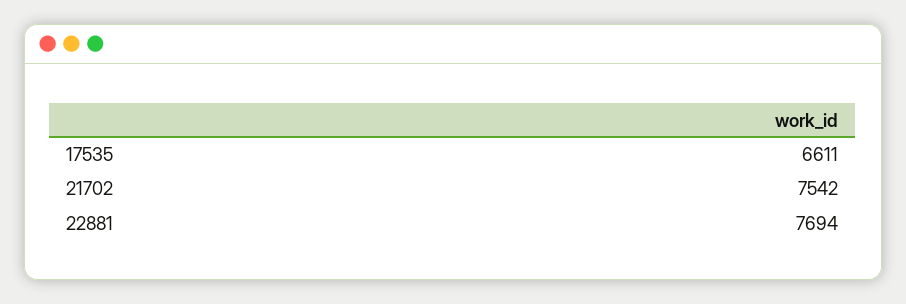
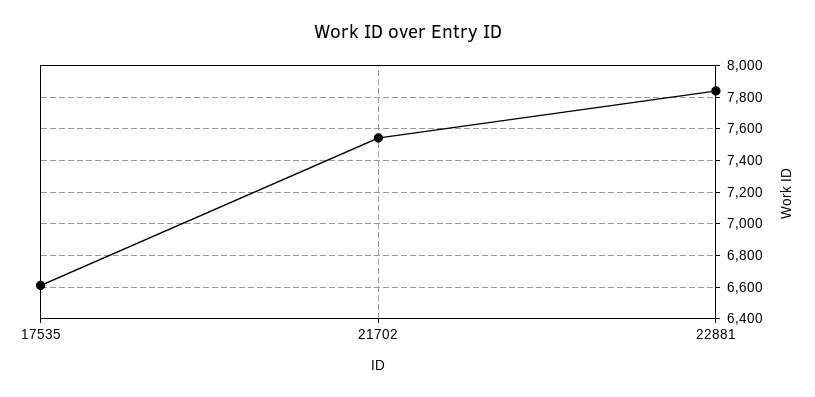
22881: 7694 -> 7850

